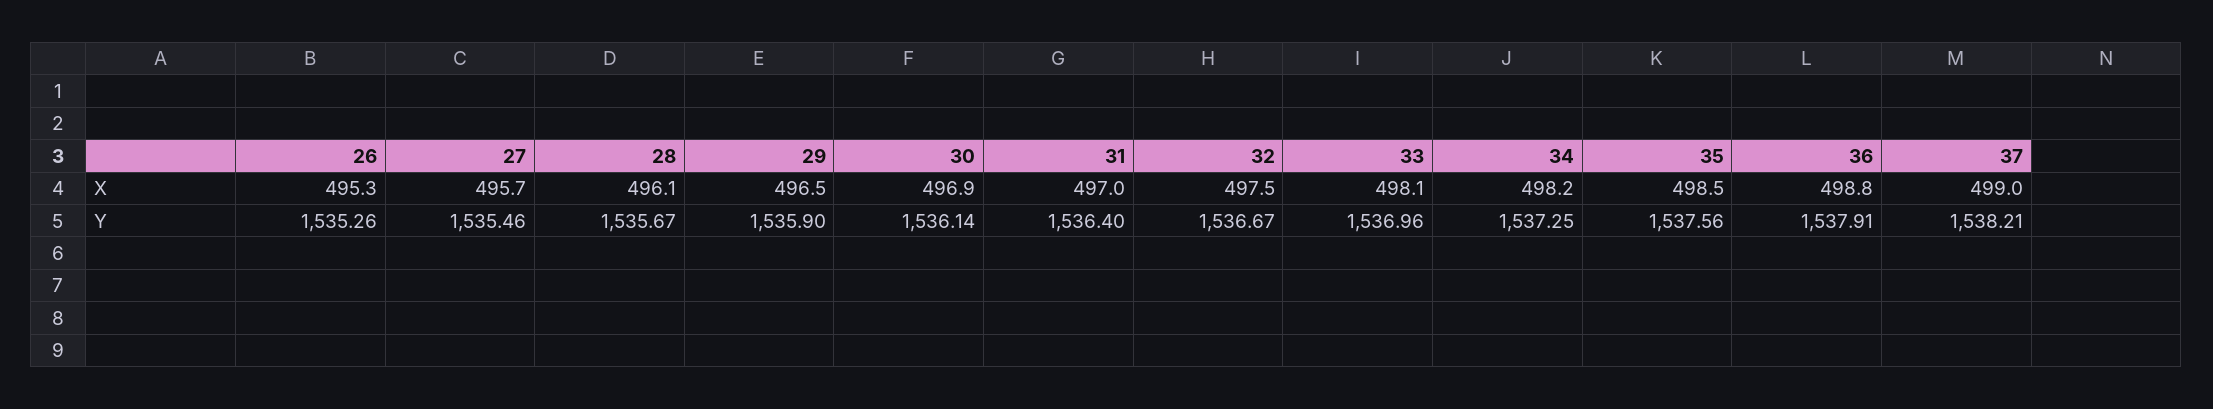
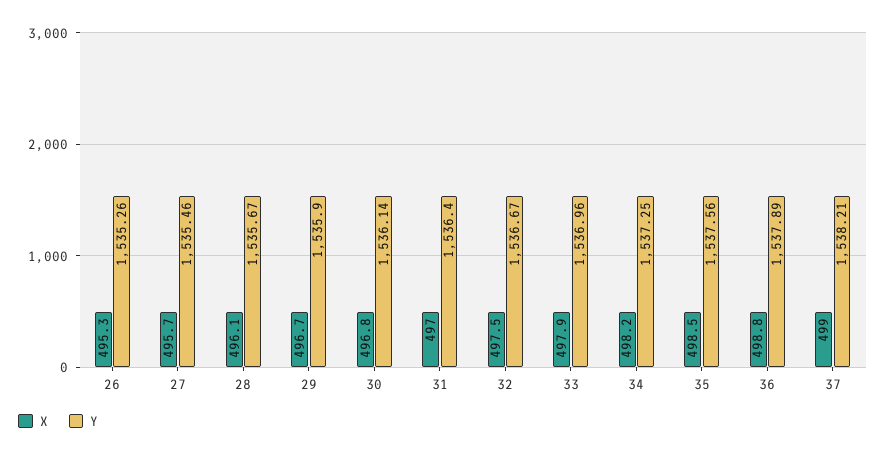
X, 29: 496.5 -> 496.7
X, 30: 496.9 -> 496.8
X, 33: 498.1 -> 497.9
Y, 36: 1537.91 -> 1537.89

